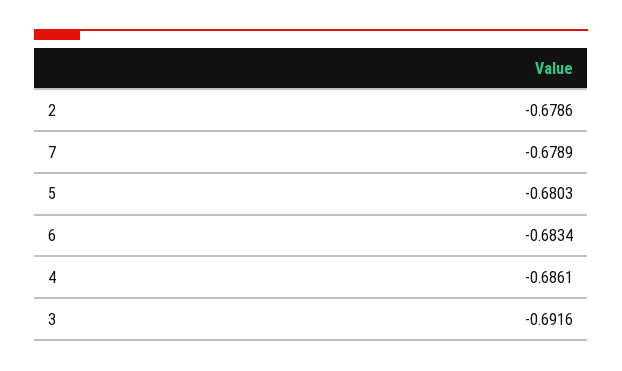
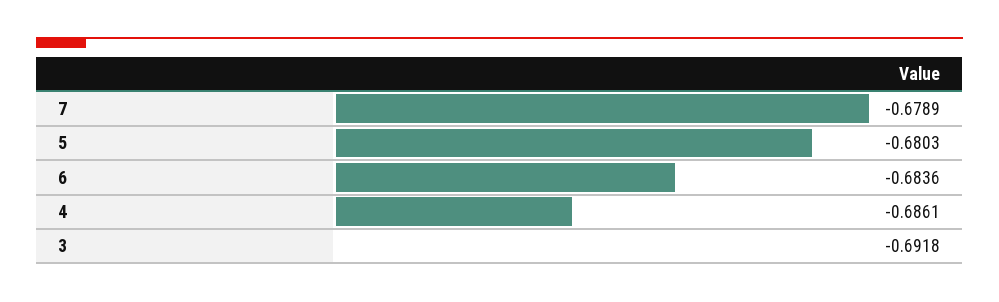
2: -0.6786 -> none
6: -0.6834 -> -0.6836
3: -0.6916 -> -0.6918

